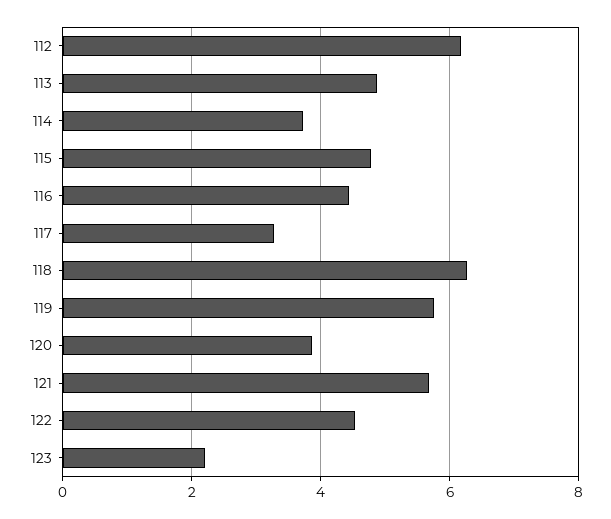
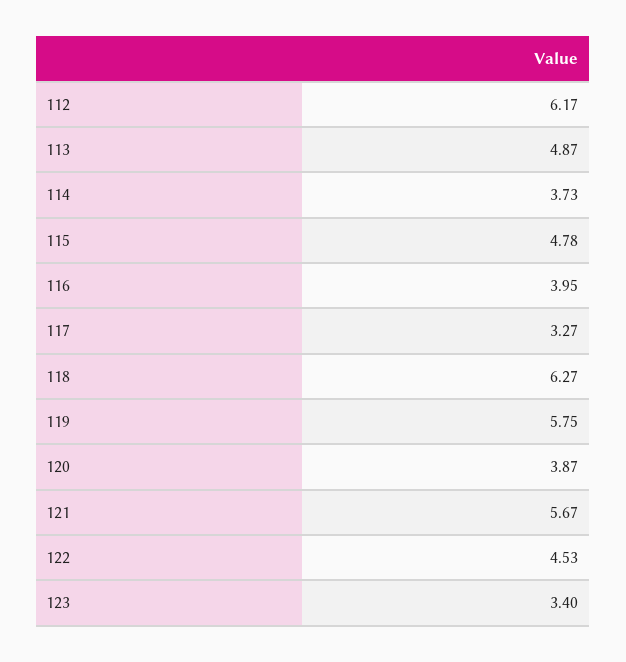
116: 4.4 -> 3.95
123: 2.2 -> 3.4

